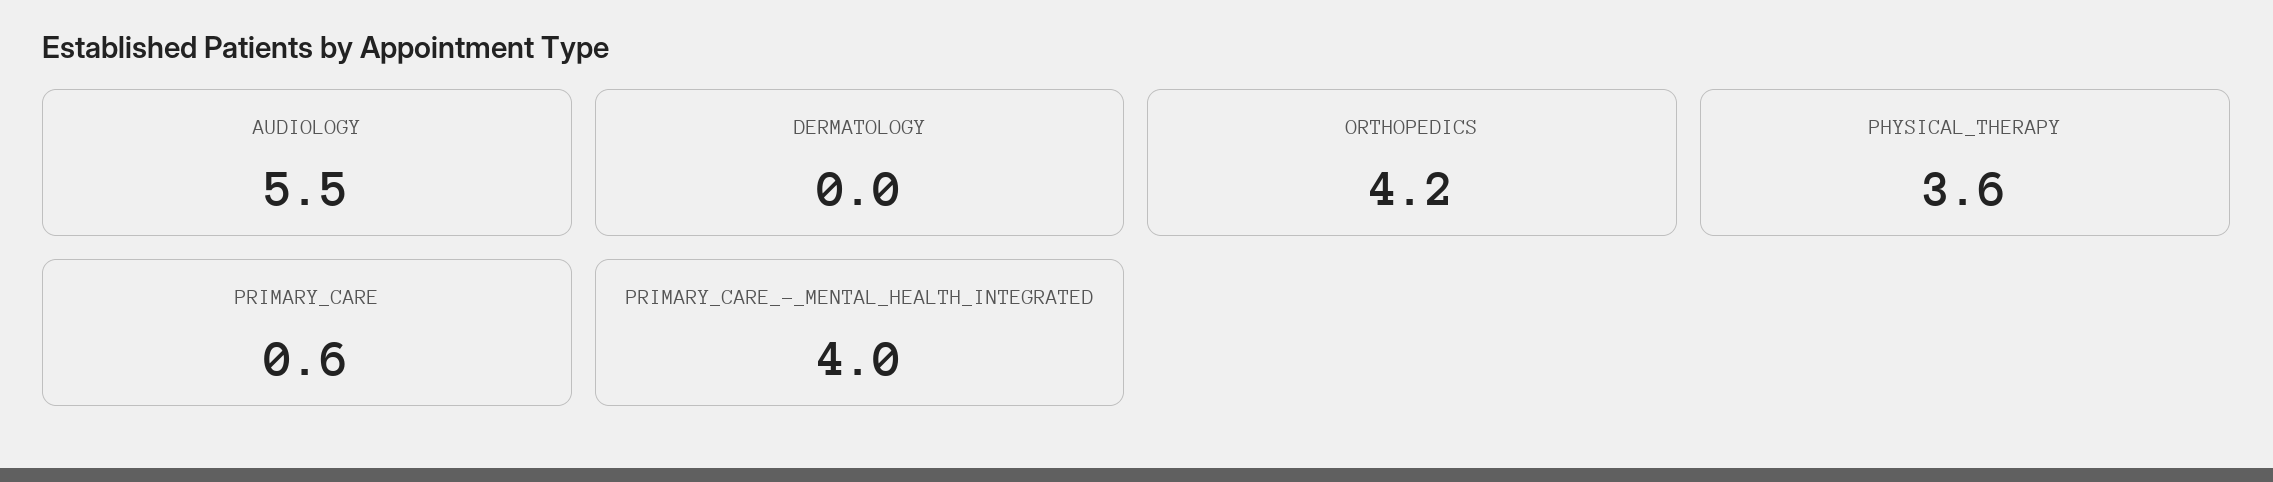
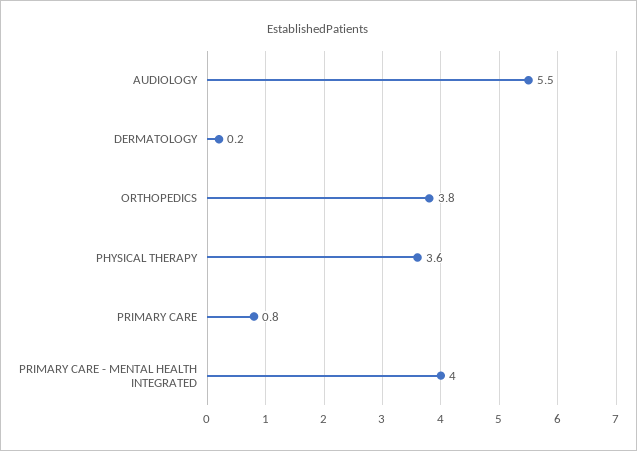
DERMATOLOGY: 0 -> 0.2
ORTHOPEDICS: 4.2 -> 3.8
PRIMARY_CARE: 0.6 -> 0.8

